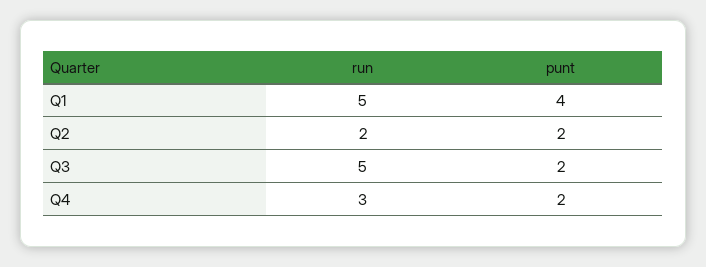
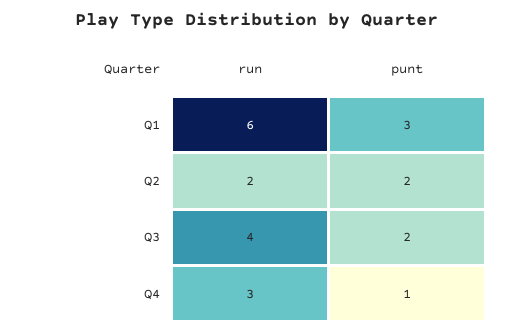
run, Q1: 5 -> 6
punt, Q1: 4 -> 3
run, Q3: 5 -> 4
punt, Q4: 2 -> 1

